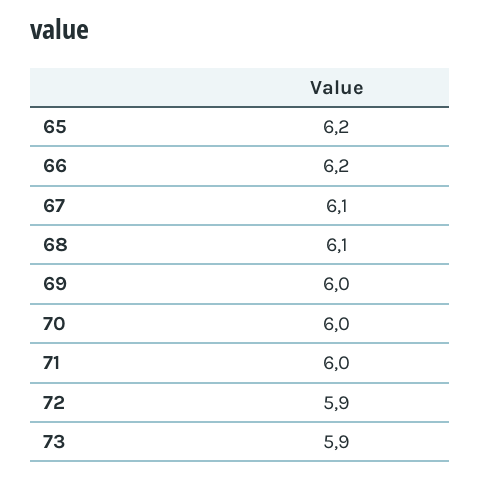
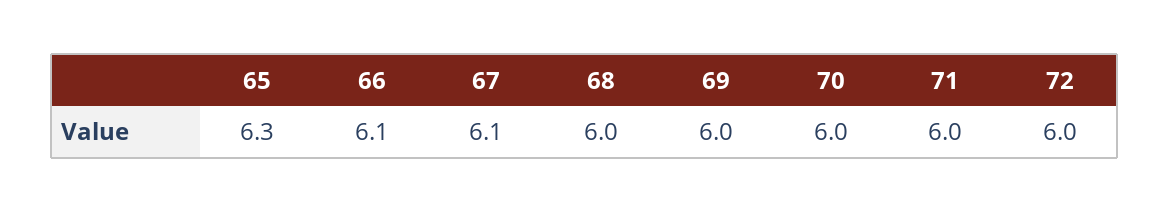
65: 6.2 -> 6.3
66: 6.2 -> 6.1
68: 6.1 -> 6
72: 5.9 -> 6
73: 5.9 -> none

